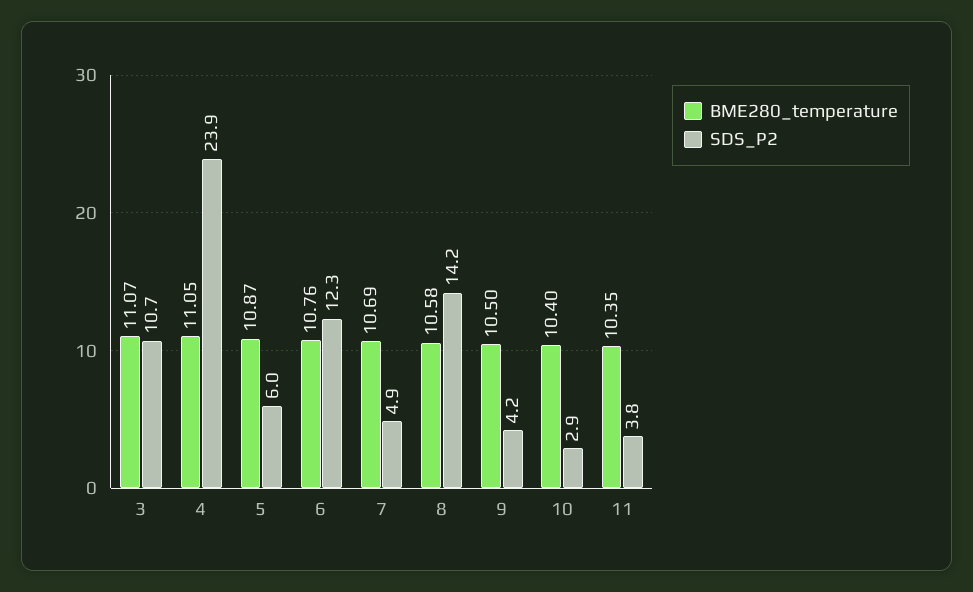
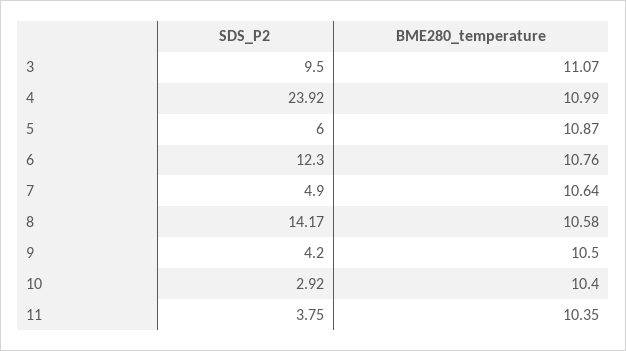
SDS_P2, 3: 10.7 -> 9.5
BME280_temperature, 4: 11.05 -> 10.99
BME280_temperature, 7: 10.69 -> 10.64

